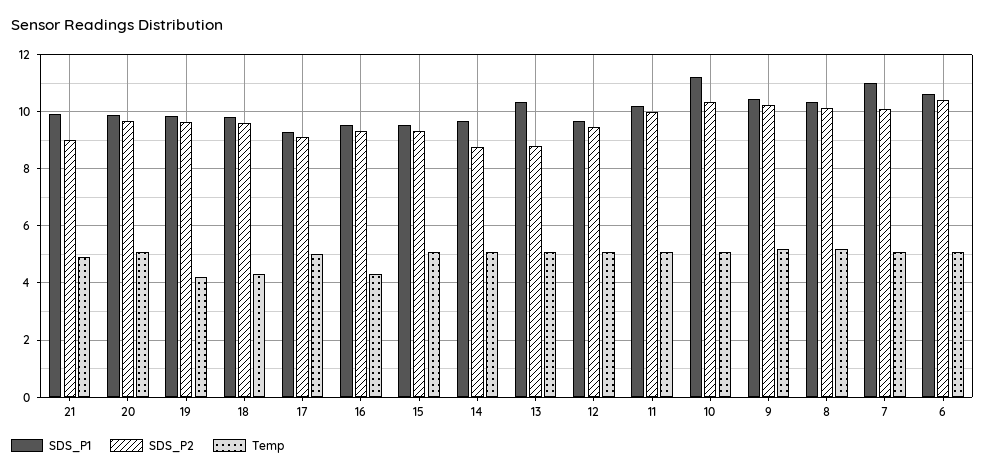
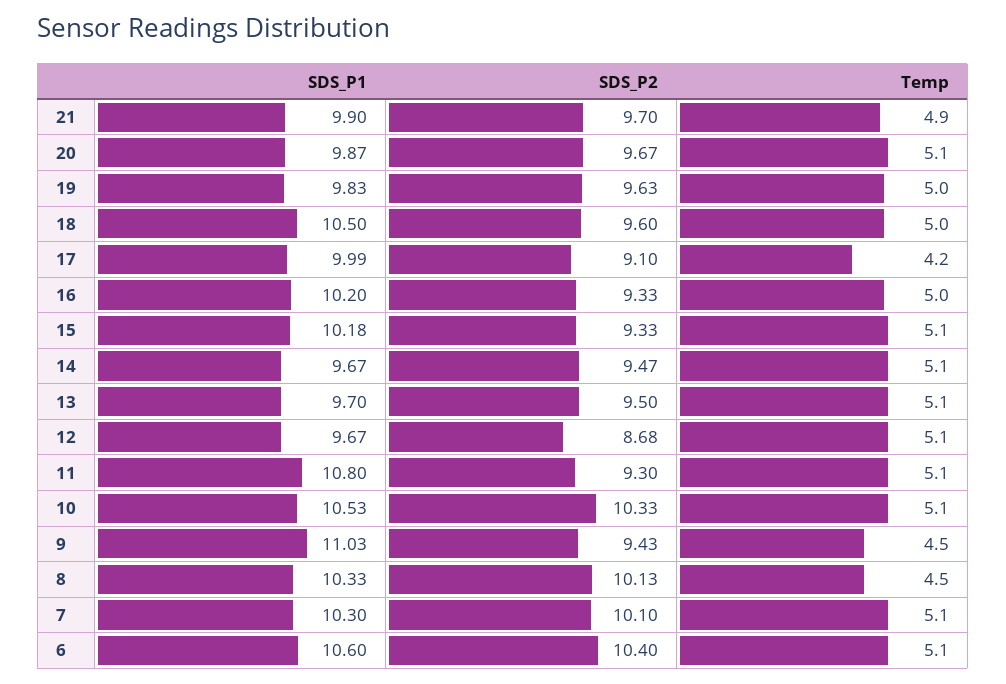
SDS_P2, 21: 9 -> 9.7
Temp, 19: 4.25 -> 5
SDS_P1, 18: 9.75 -> 10.5
Temp, 18: 4.25 -> 5
SDS_P1, 17: 9.25 -> 9.99
Temp, 17: 5 -> 4.2
SDS_P1, 16: 9.5 -> 10.2
Temp, 16: 4.25 -> 5
SDS_P1, 15: 9.5 -> 10.18
SDS_P2, 14: 8.75 -> 9.47
SDS_P1, 13: 10.25 -> 9.7
SDS_P2, 13: 8.75 -> 9.5
SDS_P2, 12: 9.5 -> 8.68
SDS_P1, 11: 10.25 -> 10.8
SDS_P2, 11: 10 -> 9.3
SDS_P1, 10: 11.25 -> 10.53
SDS_P1, 9: 10.5 -> 11.03
SDS_P2, 9: 10.25 -> 9.43
Temp, 9: 5.25 -> 4.5
Temp, 8: 5.25 -> 4.5
SDS_P1, 7: 11 -> 10.3

